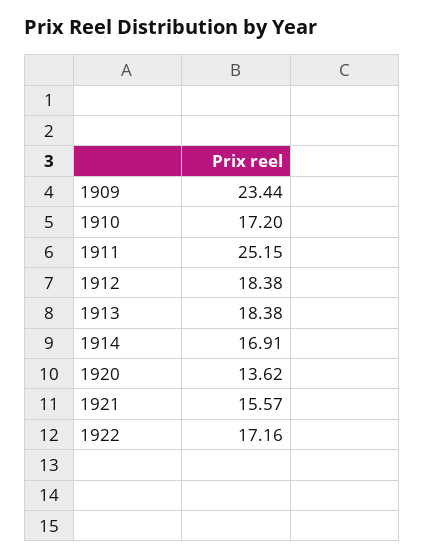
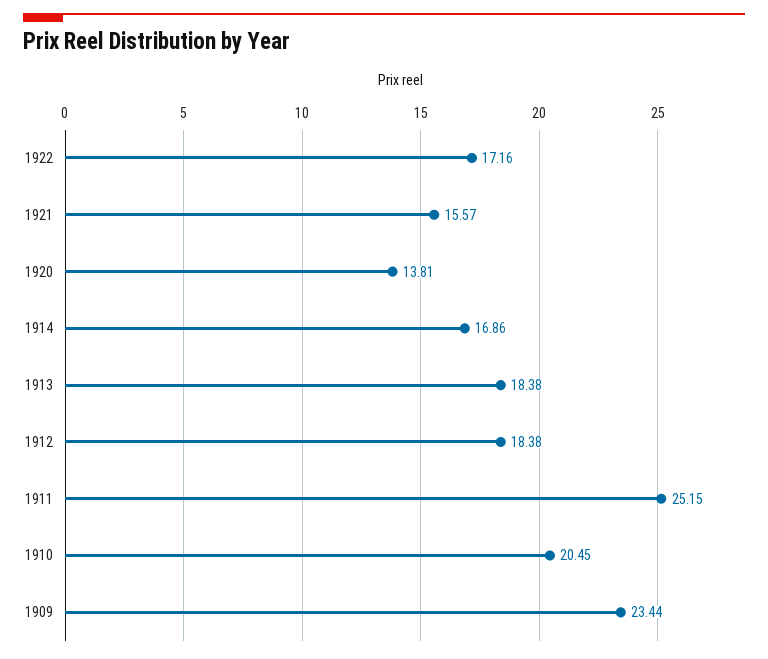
1910: 17.2 -> 20.45
1914: 16.91 -> 16.86
1920: 13.62 -> 13.81

